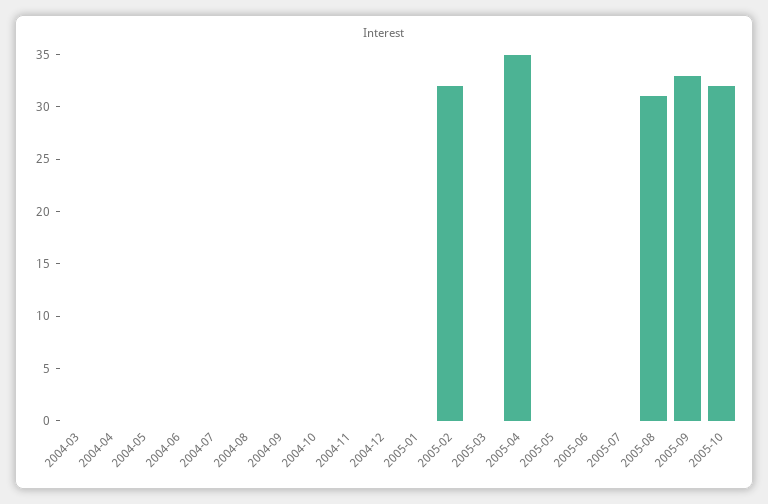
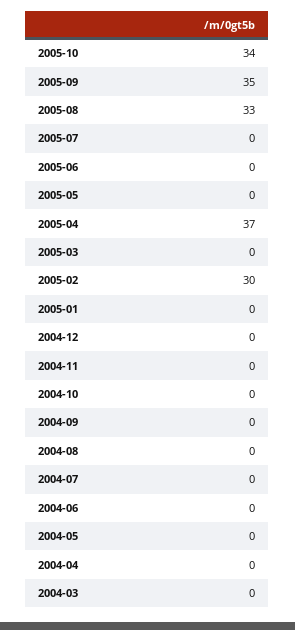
2005-02: 32 -> 30
2005-04: 35 -> 37
2005-08: 31 -> 33
2005-09: 33 -> 35
2005-10: 32 -> 34

